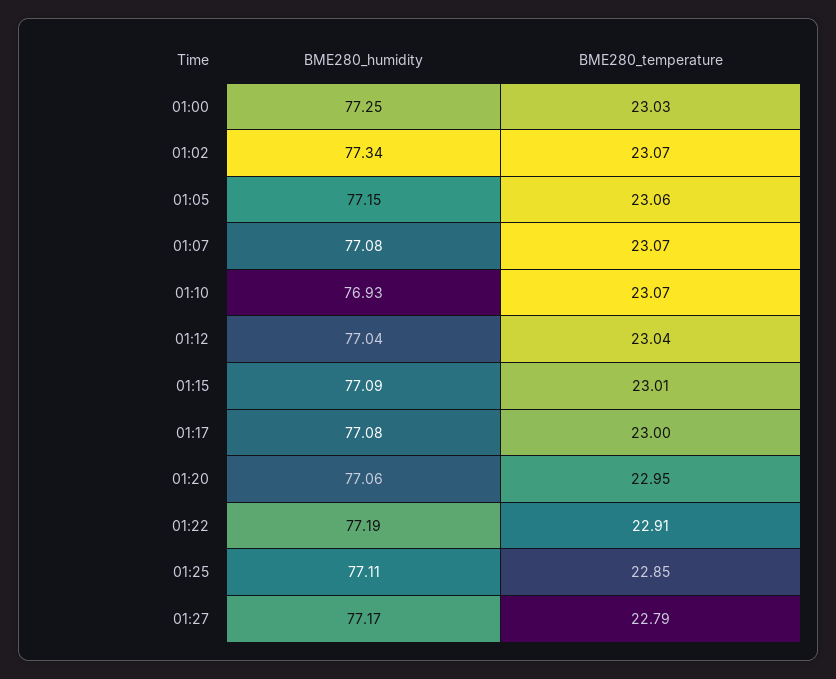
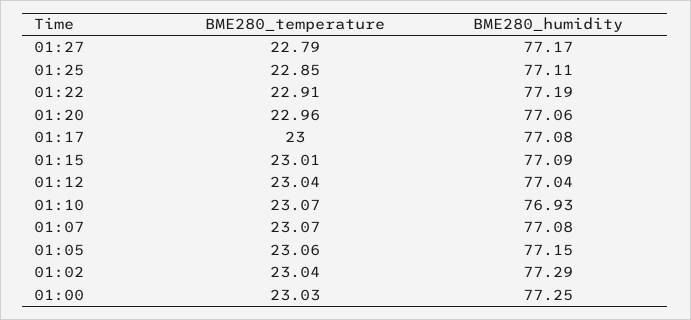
BME280_humidity, 01:02: 77.34 -> 77.29
BME280_temperature, 01:02: 23.07 -> 23.04
BME280_temperature, 01:20: 22.95 -> 22.96

